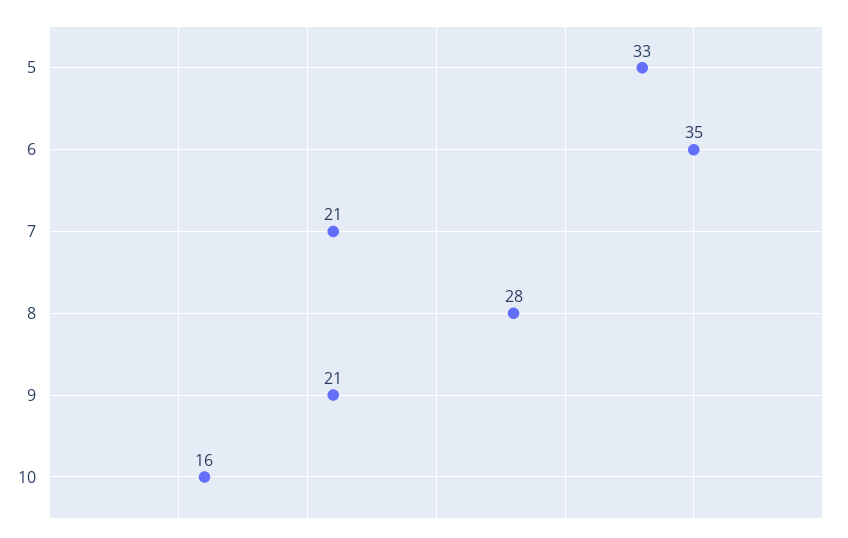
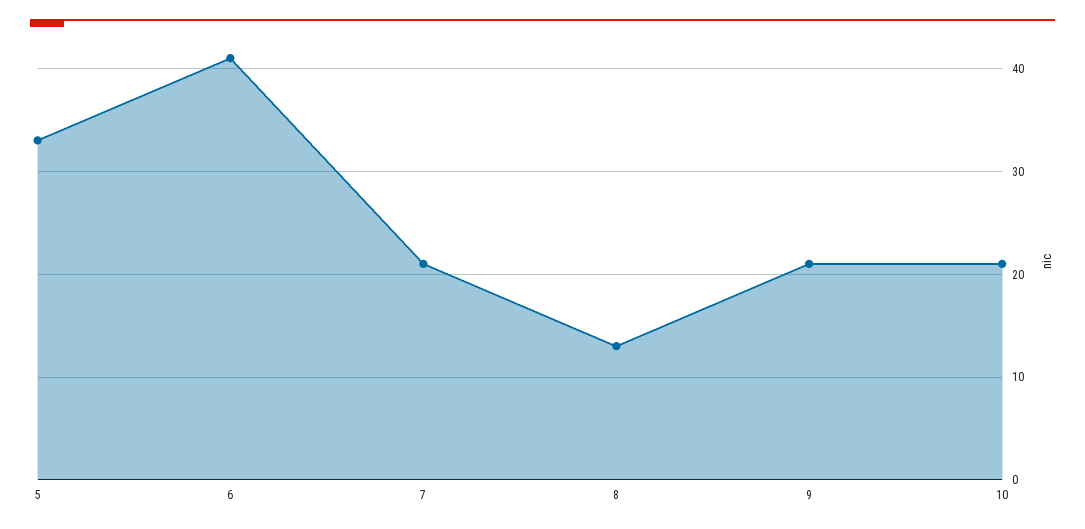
6: 35 -> 41
8: 28 -> 13
10: 16 -> 21

